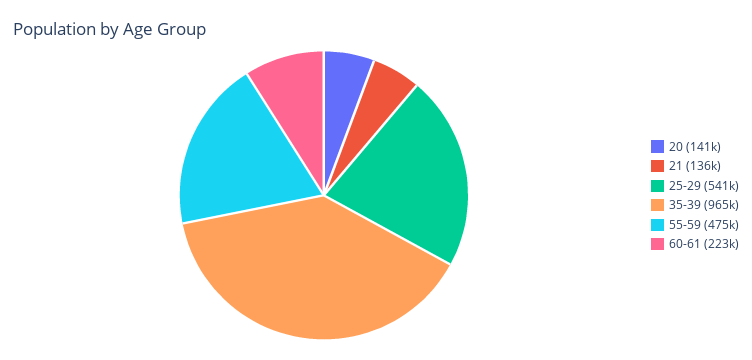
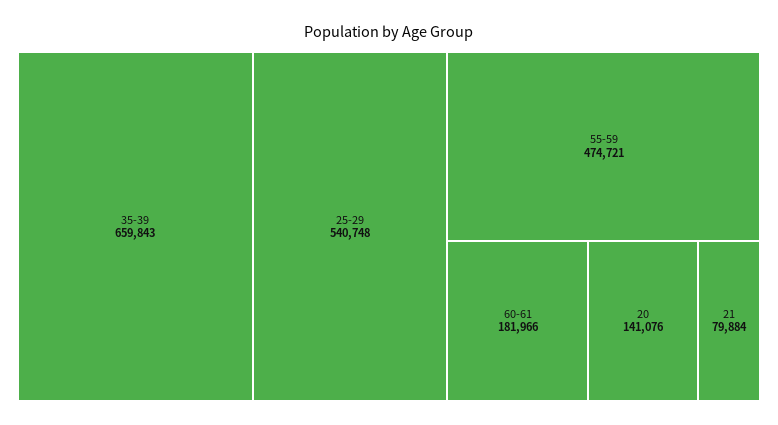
21: 136000 -> 79884
35-39: 965000 -> 659843
60-61: 223000 -> 181966

